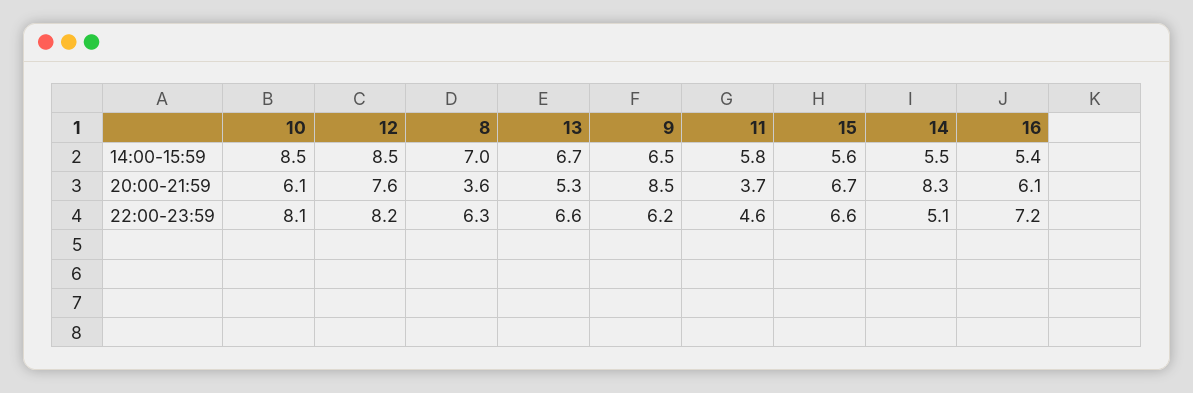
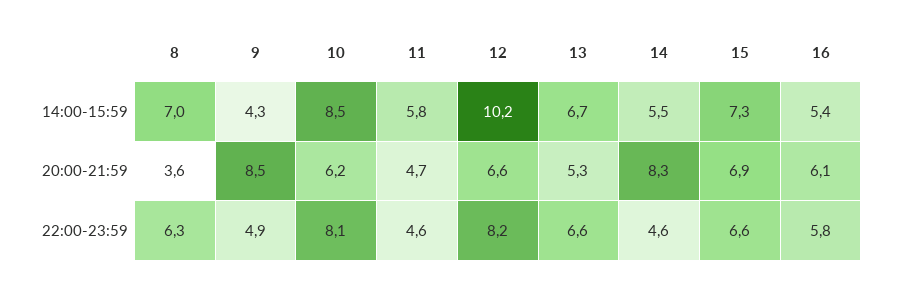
12, 14:00-15:59: 8.5 -> 10.2
9, 14:00-15:59: 6.5 -> 4.3
15, 14:00-15:59: 5.6 -> 7.3
10, 20:00-21:59: 6.1 -> 6.2
12, 20:00-21:59: 7.6 -> 6.6
11, 20:00-21:59: 3.7 -> 4.7
15, 20:00-21:59: 6.7 -> 6.9
9, 22:00-23:59: 6.2 -> 4.9
14, 22:00-23:59: 5.1 -> 4.6
16, 22:00-23:59: 7.2 -> 5.8

